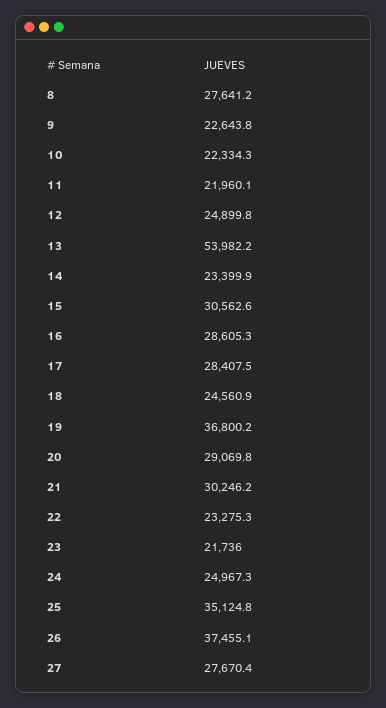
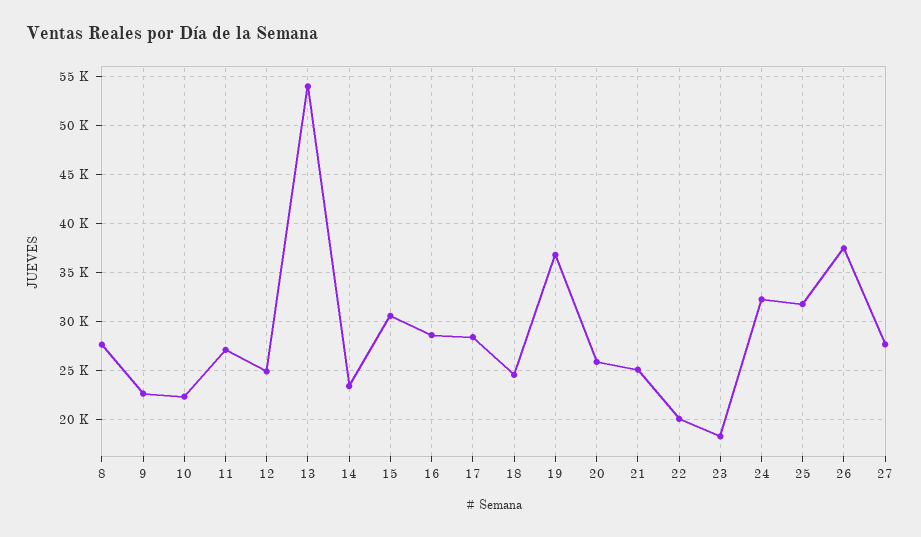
11: 21960.1 -> 27000
20: 29069.8 -> 26000
21: 30246.2 -> 25000
22: 23275.3 -> 20000
23: 21736 -> 18000
24: 24967.3 -> 32000
25: 35124.8 -> 32000

